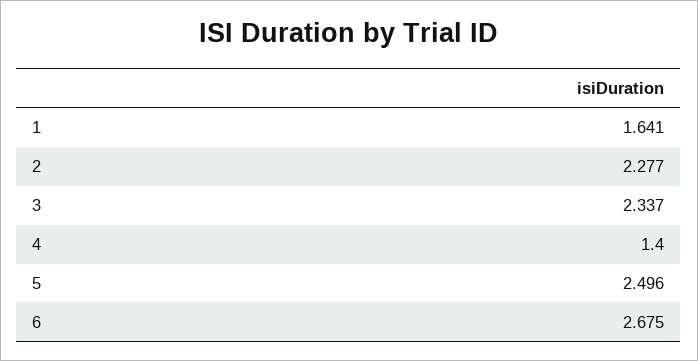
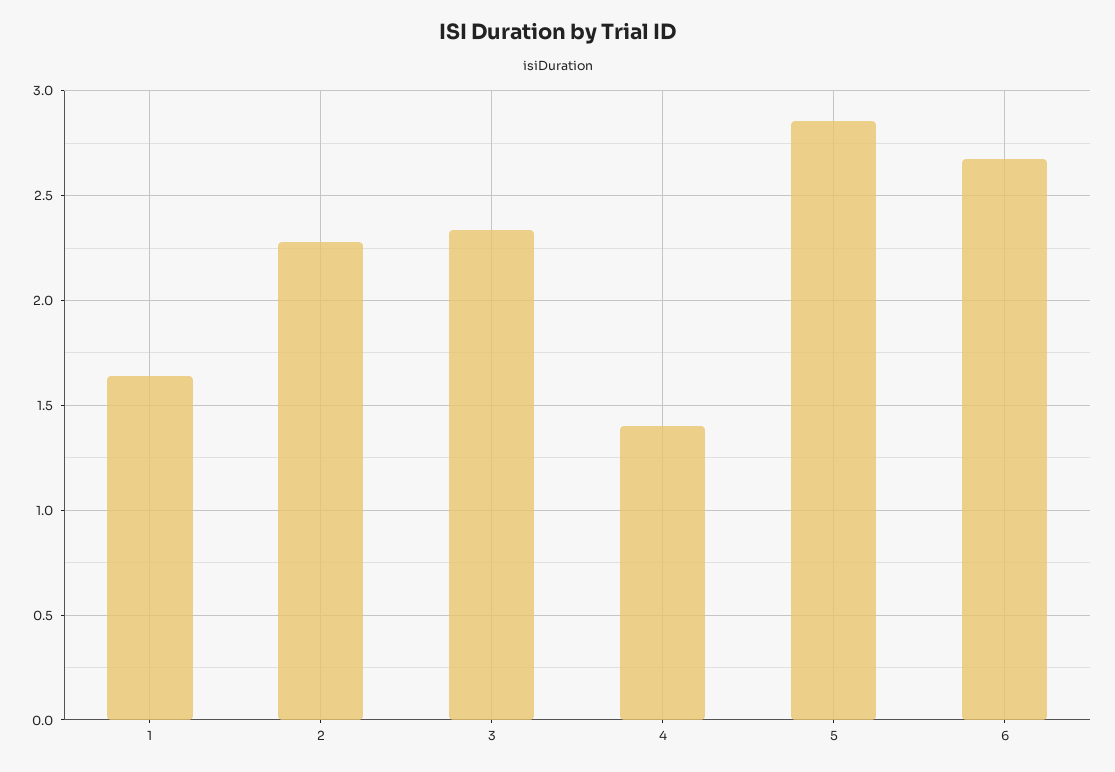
5: 2.496 -> 2.85

